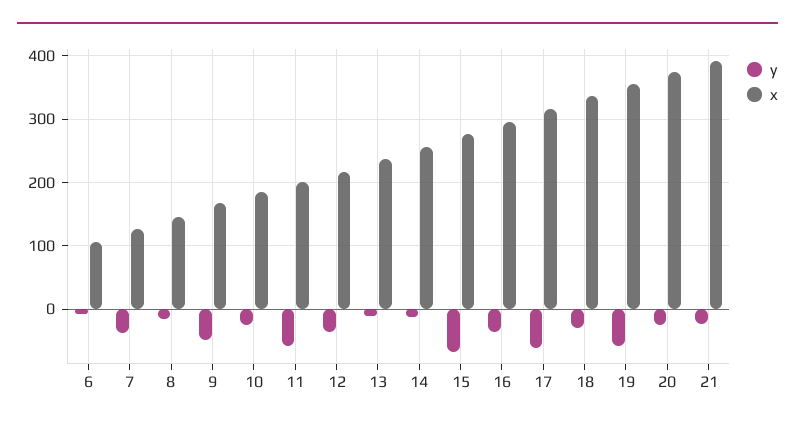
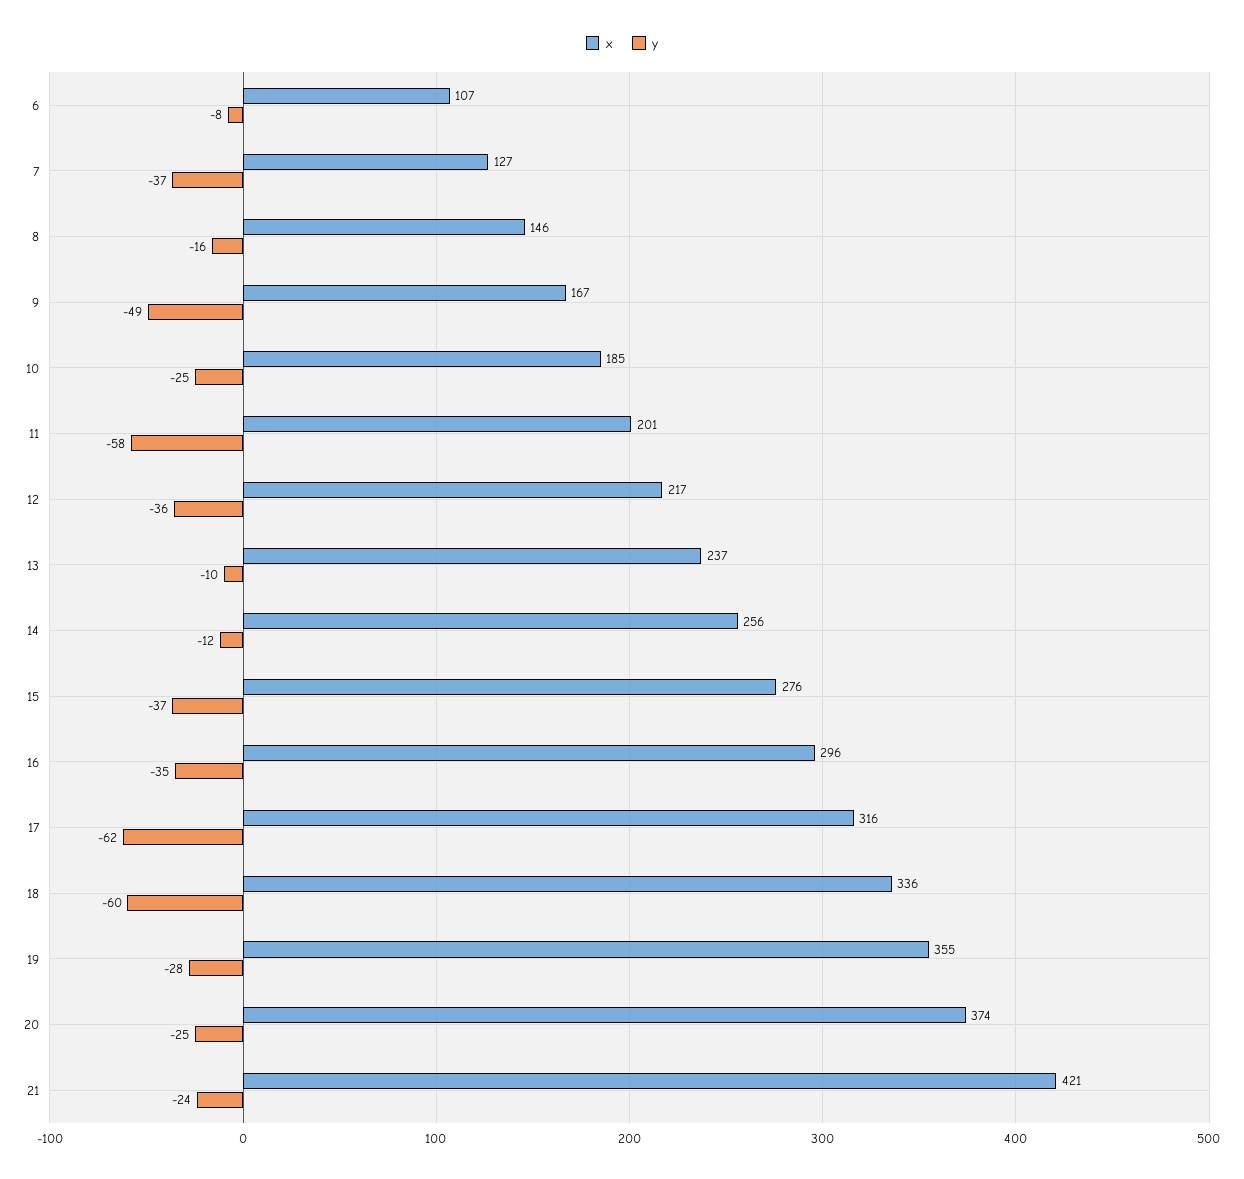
y, 15: -70 -> -37
y, 18: -30 -> -60
y, 19: -60 -> -28
x, 21: 390 -> 421

